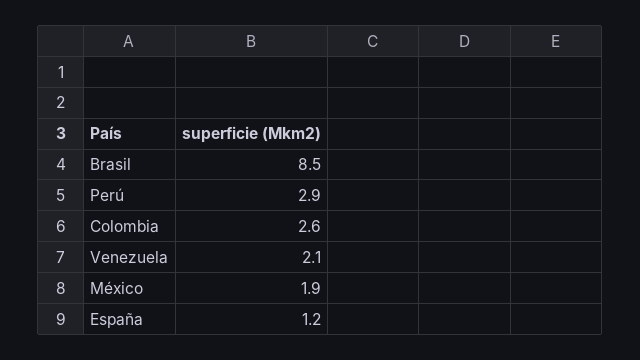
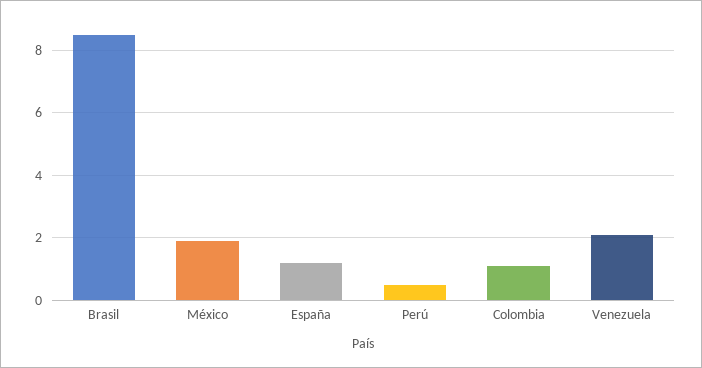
Perú: 2.9 -> 0.5
Colombia: 2.6 -> 1

